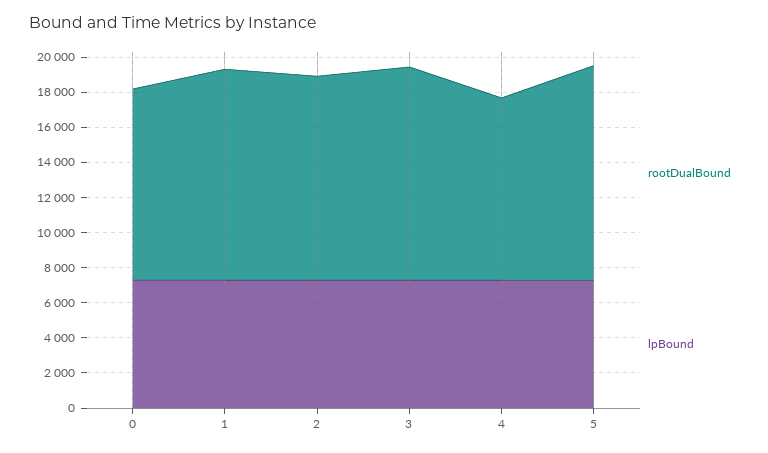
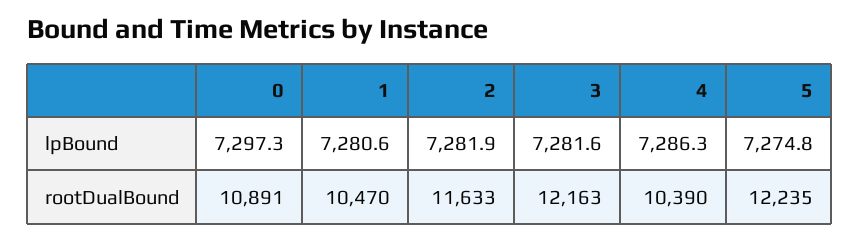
rootDualBound, 1: 12000 -> 10470

